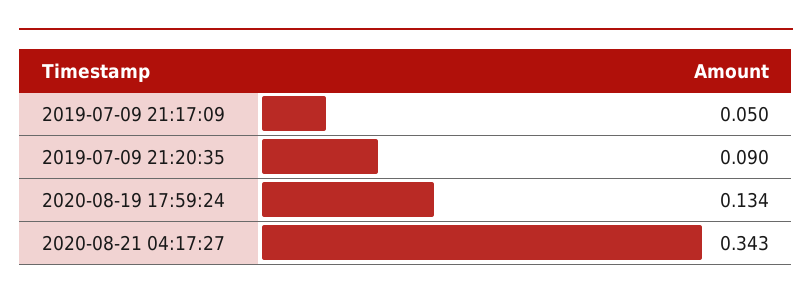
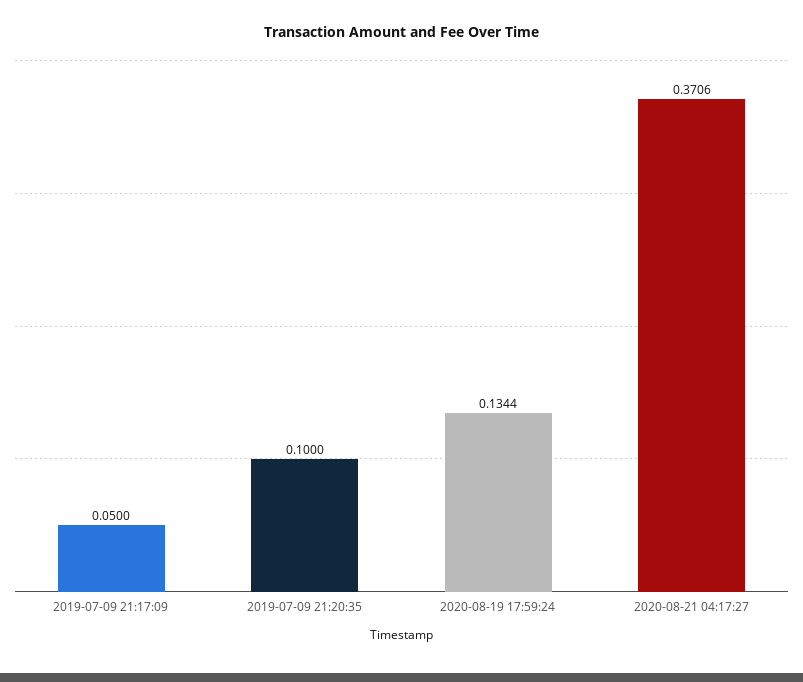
2019-07-09 21:20:35: 0.09 -> 0.1
2020-08-21 04:17:27: 0.343 -> 0.3706

